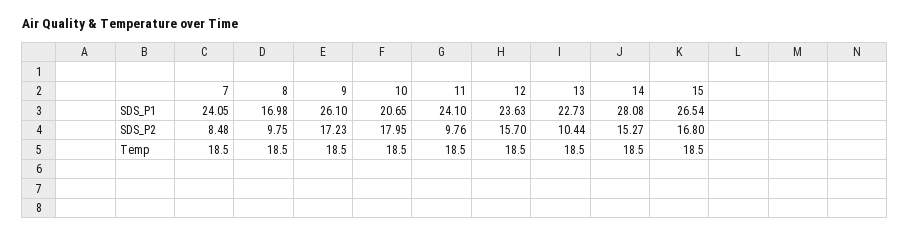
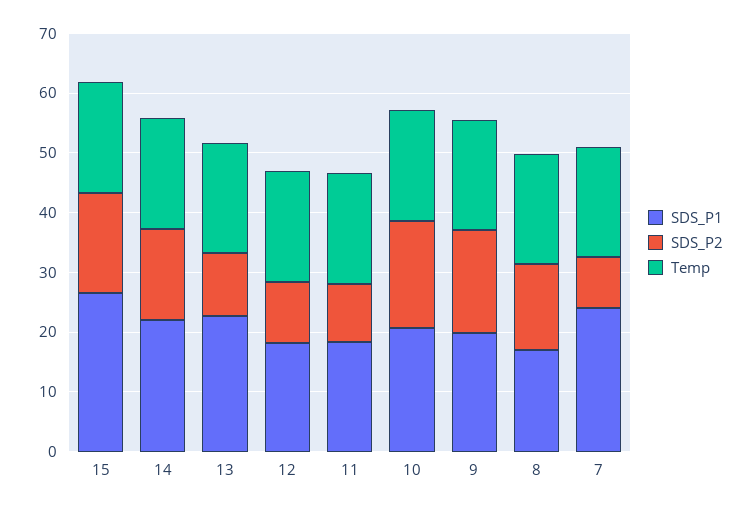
SDS_P1, 9: 26.1 -> 20
SDS_P1, 11: 24.1 -> 18
SDS_P1, 12: 23.63 -> 18
SDS_P1, 14: 28.08 -> 22
SDS_P2, 8: 9.75 -> 14
SDS_P2, 12: 15.7 -> 10

